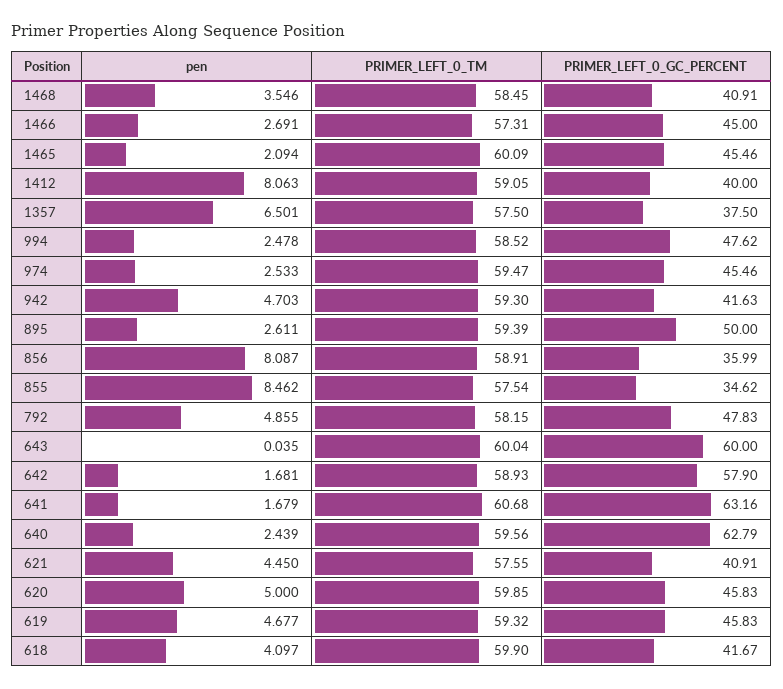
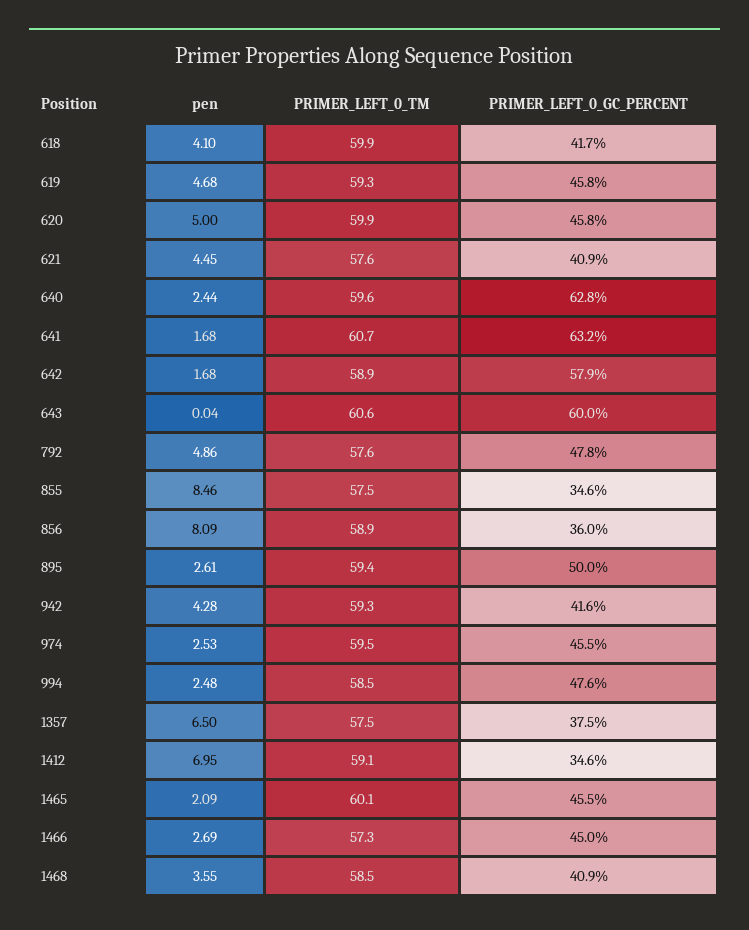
pen, 1412: 8.063 -> 6.95
PRIMER_LEFT_0_GC_PERCENT, 1412: 40 -> 34.6
pen, 942: 4.703 -> 4.28
PRIMER_LEFT_0_TM, 792: 58.15 -> 57.6
PRIMER_LEFT_0_TM, 643: 60.04 -> 60.6

